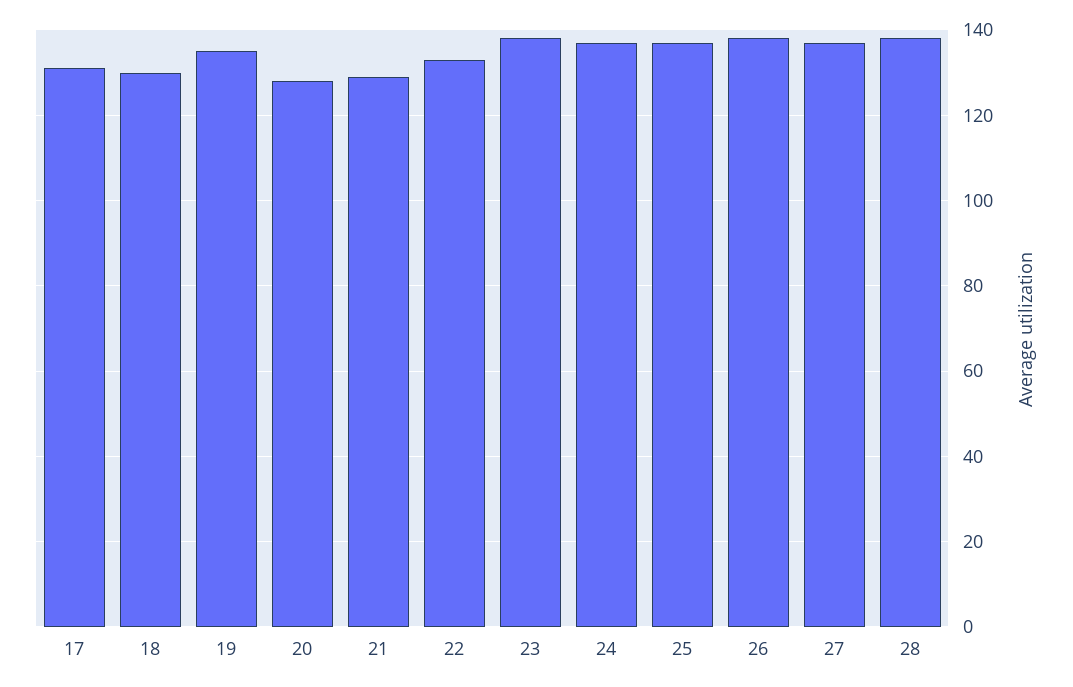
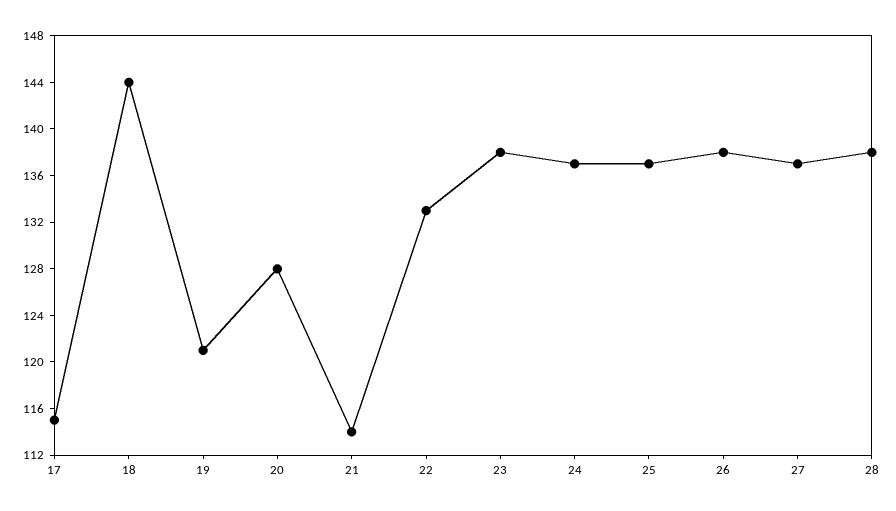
17: 130 -> 115
18: 130 -> 144
19: 135 -> 121
21: 130 -> 114

